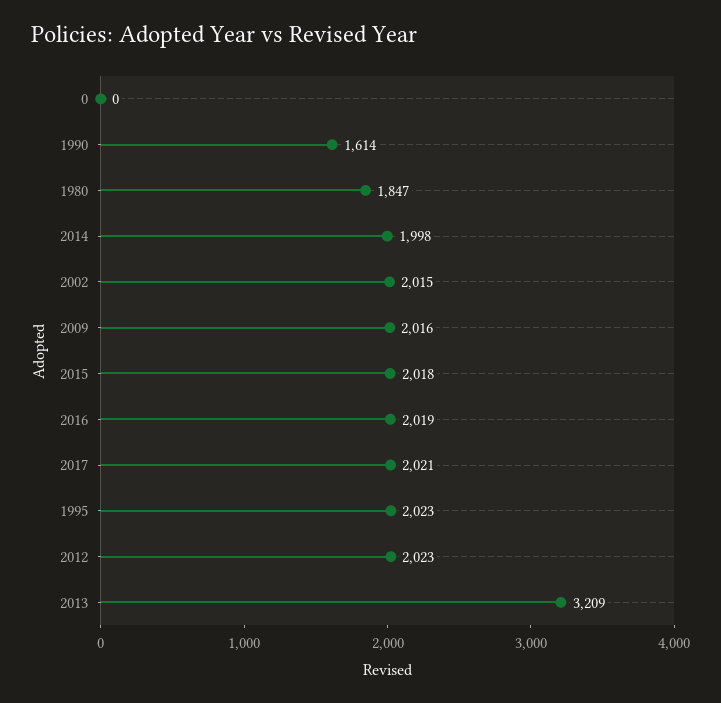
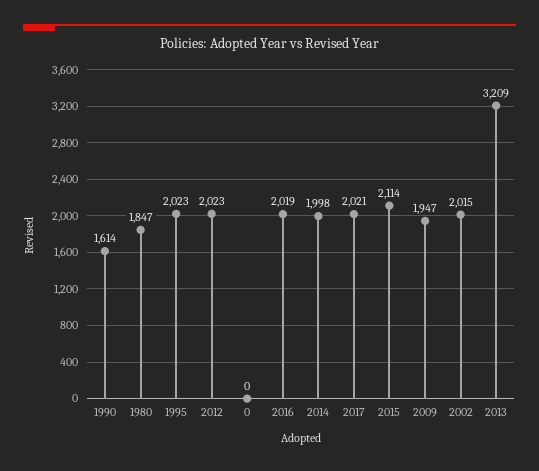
2009: 2016 -> 1947
2015: 2018 -> 2114

